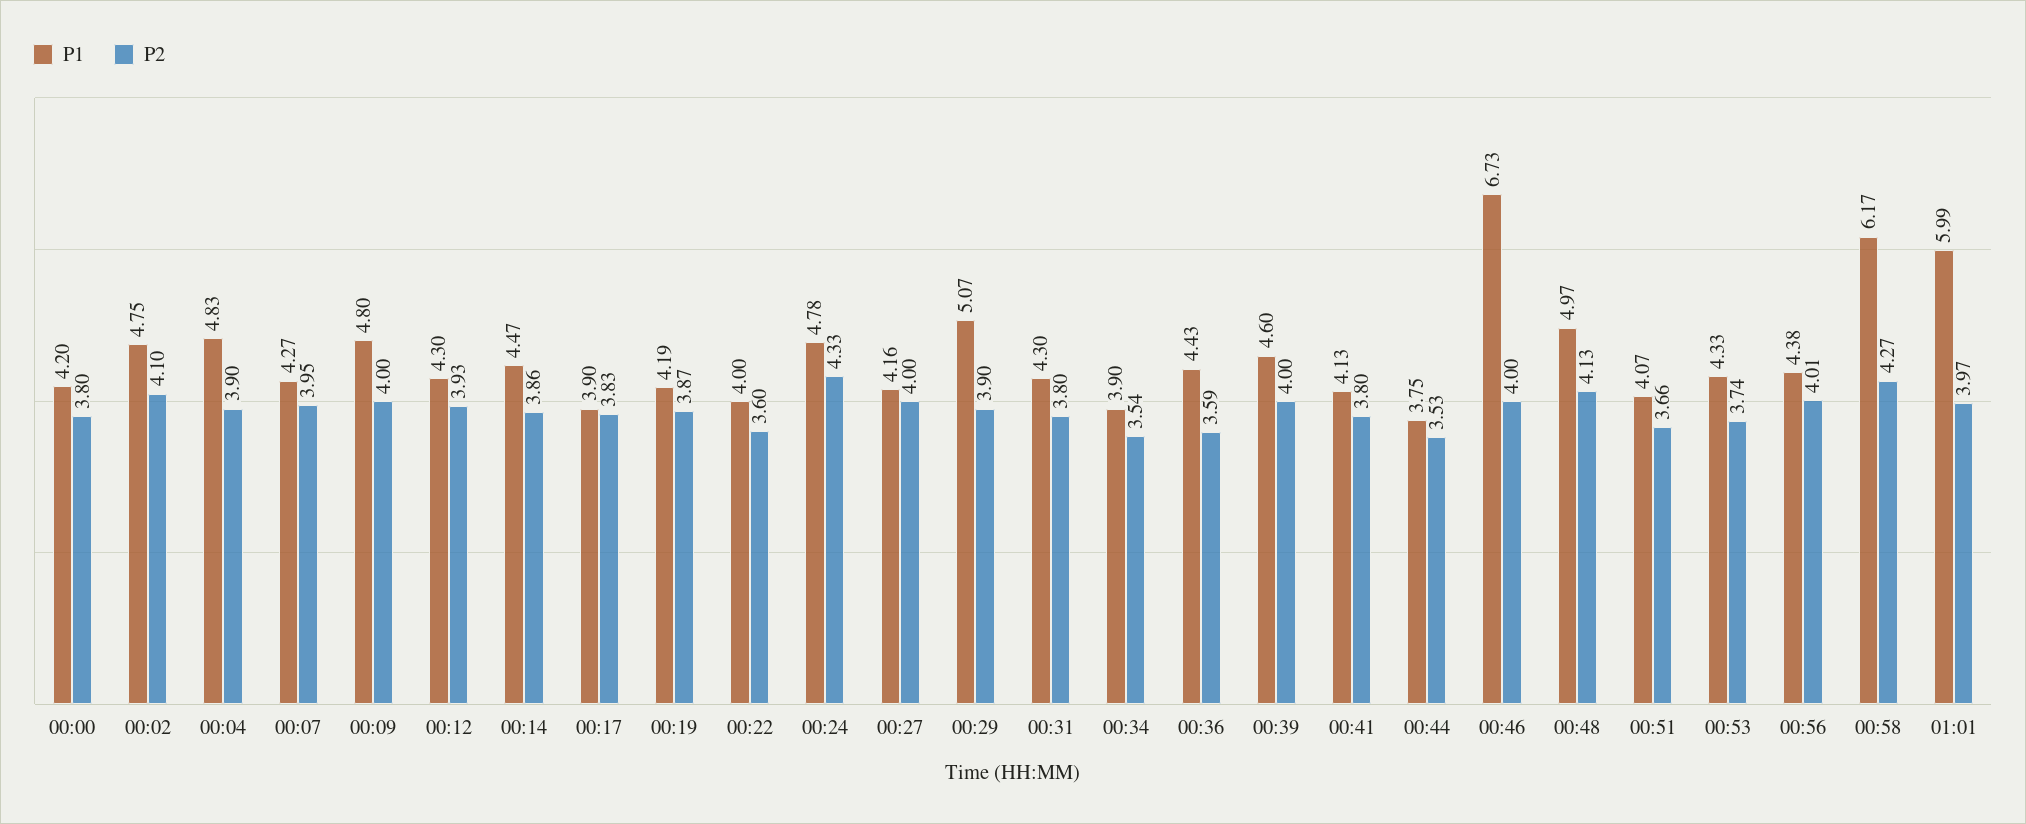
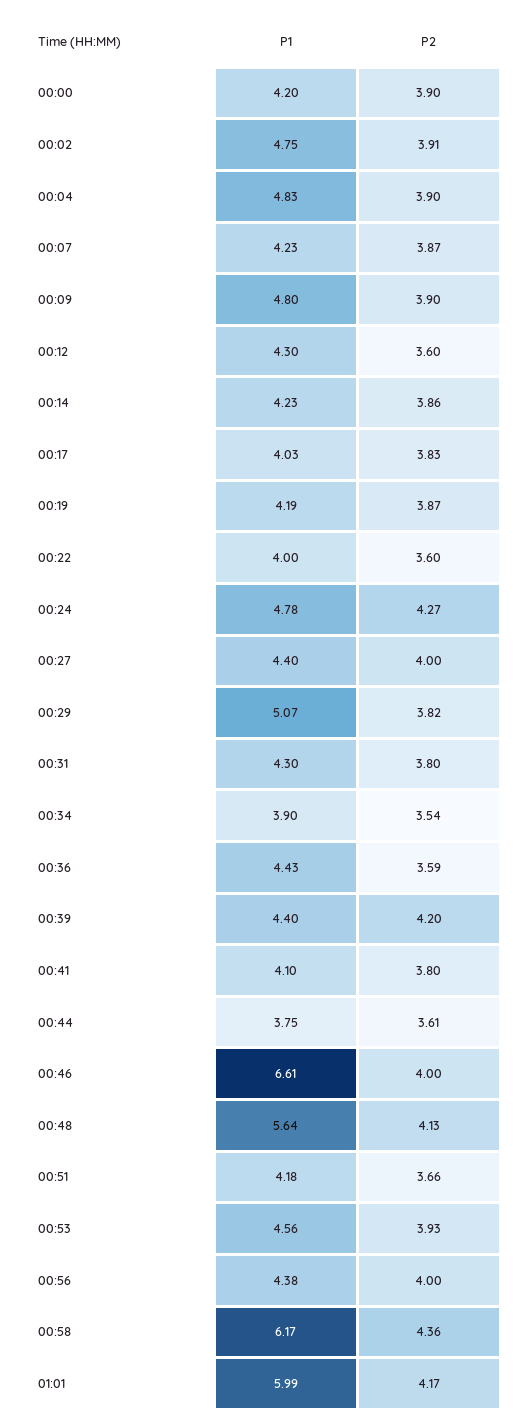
P2, 00:00: 3.8 -> 3.9
P2, 00:02: 4.1 -> 3.91
P1, 00:07: 4.27 -> 4.23
P2, 00:07: 3.95 -> 3.87
P2, 00:09: 4 -> 3.9
P2, 00:12: 3.93 -> 3.6
P1, 00:14: 4.47 -> 4.23
P1, 00:17: 3.9 -> 4.03
P2, 00:24: 4.33 -> 4.27
P1, 00:27: 4.16 -> 4.4
P2, 00:29: 3.9 -> 3.82
P1, 00:39: 4.6 -> 4.4
P2, 00:39: 4 -> 4.2
P1, 00:41: 4.13 -> 4.1
P2, 00:44: 3.53 -> 3.61
P1, 00:46: 6.73 -> 6.61
P1, 00:48: 4.97 -> 5.64
P1, 00:51: 4.07 -> 4.18
P1, 00:53: 4.33 -> 4.56
P2, 00:53: 3.74 -> 3.93
P2, 00:56: 4.01 -> 4
P2, 00:58: 4.27 -> 4.36
P2, 01:01: 3.97 -> 4.17

